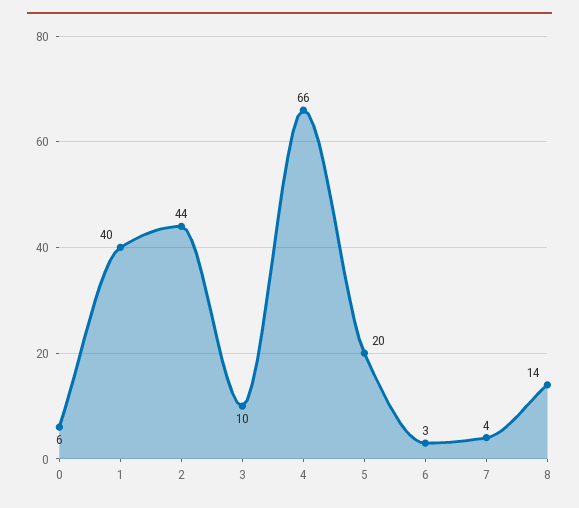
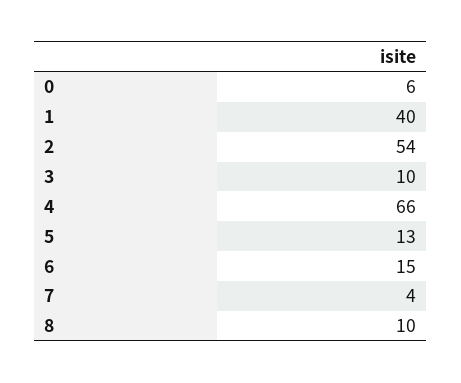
2: 44 -> 54
5: 20 -> 13
6: 3 -> 15
8: 14 -> 10

